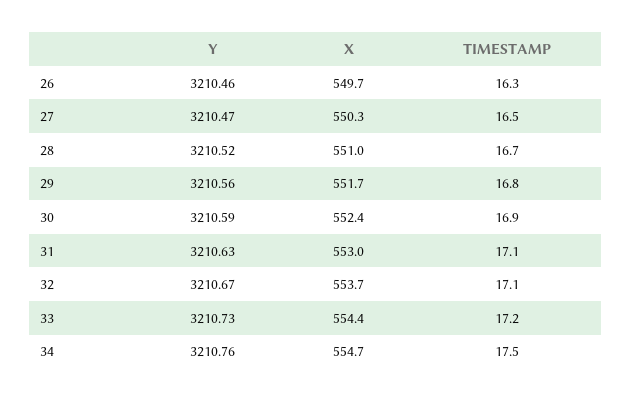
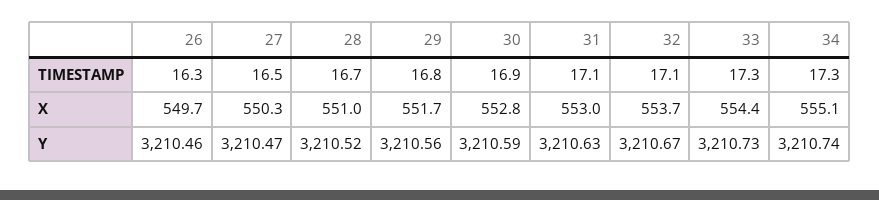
X, 30: 552.4 -> 552.8
TIMESTAMP, 33: 17.2 -> 17.3
Y, 34: 3210.76 -> 3210.74
X, 34: 554.7 -> 555.1
TIMESTAMP, 34: 17.5 -> 17.3

